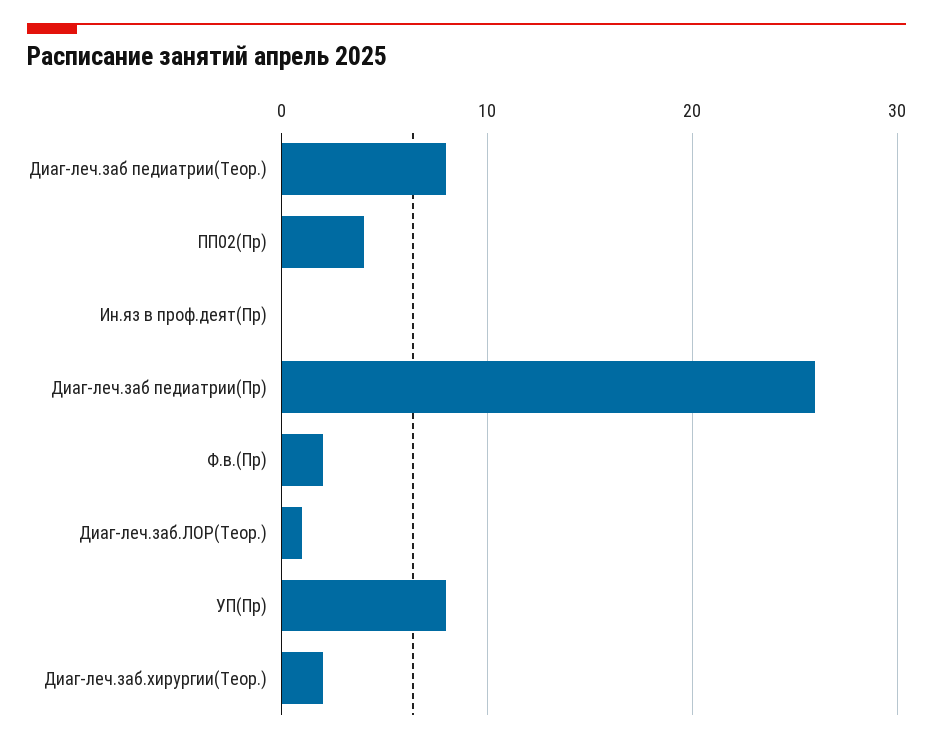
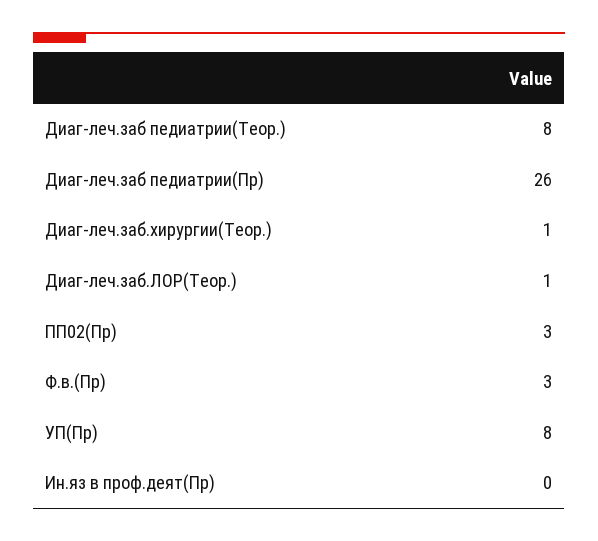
ПП02(Пр): 4 -> 3
Ф.в.(Пр): 2 -> 3
Диаг-леч.заб.хирургии(Теор.): 2 -> 1

